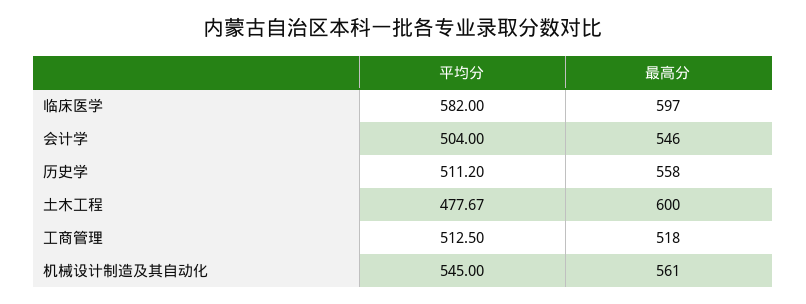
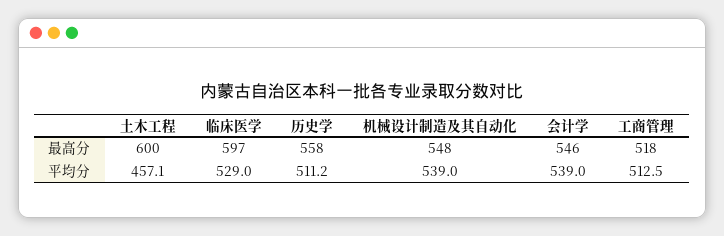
平均分, 临床医学: 582 -> 529
平均分, 会计学: 504 -> 539
平均分, 土木工程: 477.67 -> 457.1
平均分, 机械设计制造及其自动化: 545 -> 539
最高分, 机械设计制造及其自动化: 561 -> 548

